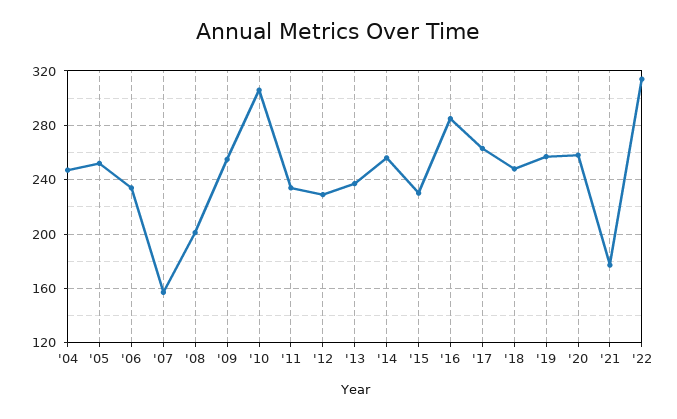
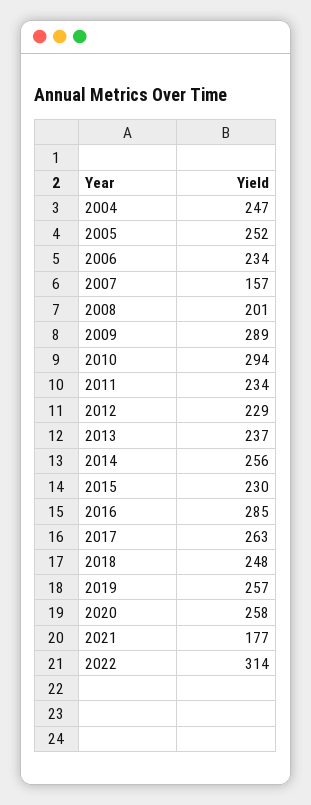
'09: 255 -> 289
'10: 305 -> 294

